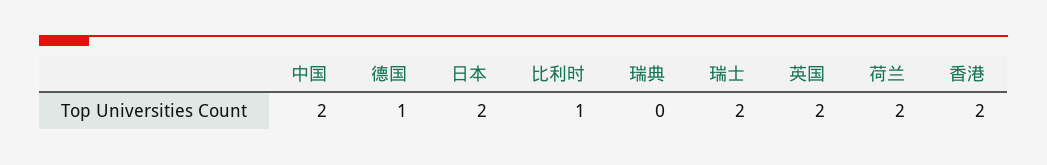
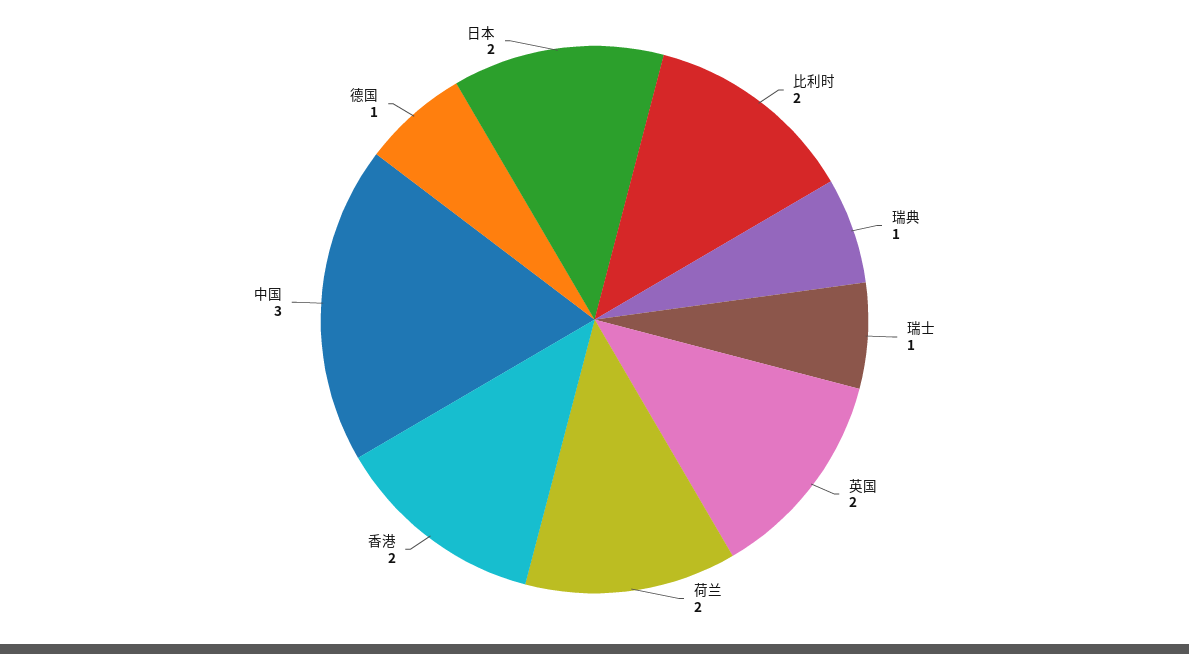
中国: 2 -> 3
比利时: 1 -> 2
瑞典: 0 -> 1
瑞士: 2 -> 1

